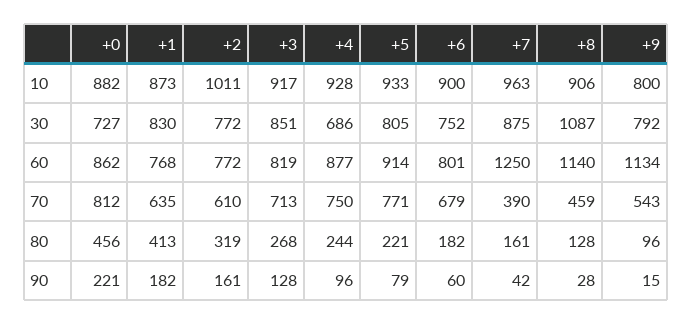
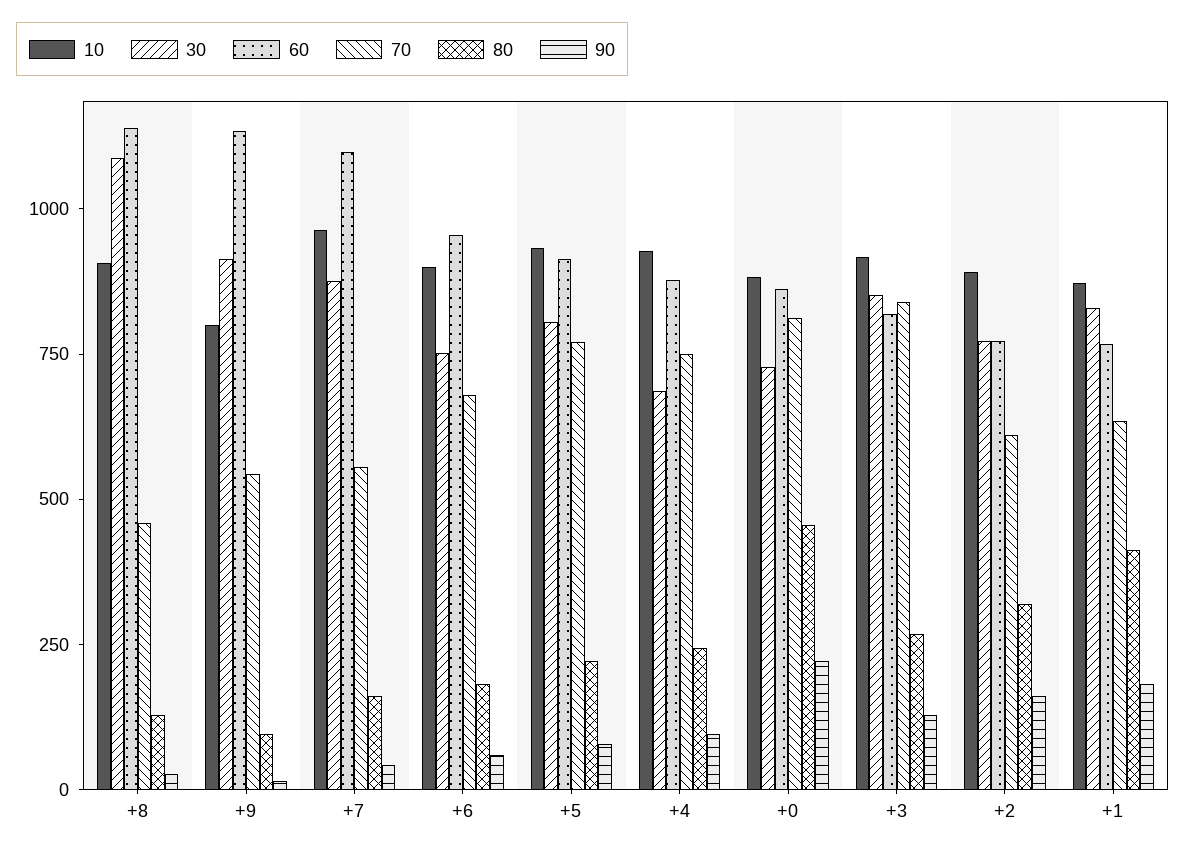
10, +2: 1011 -> 900
30, +9: 792 -> 900
60, +6: 801 -> 950
60, +7: 1250 -> 1100
70, +3: 713 -> 850
70, +7: 390 -> 550

